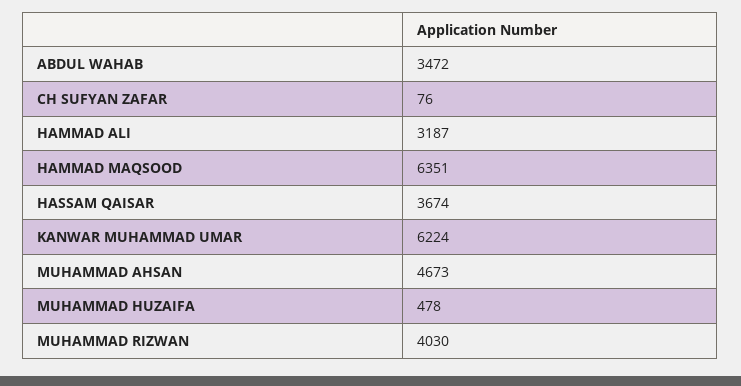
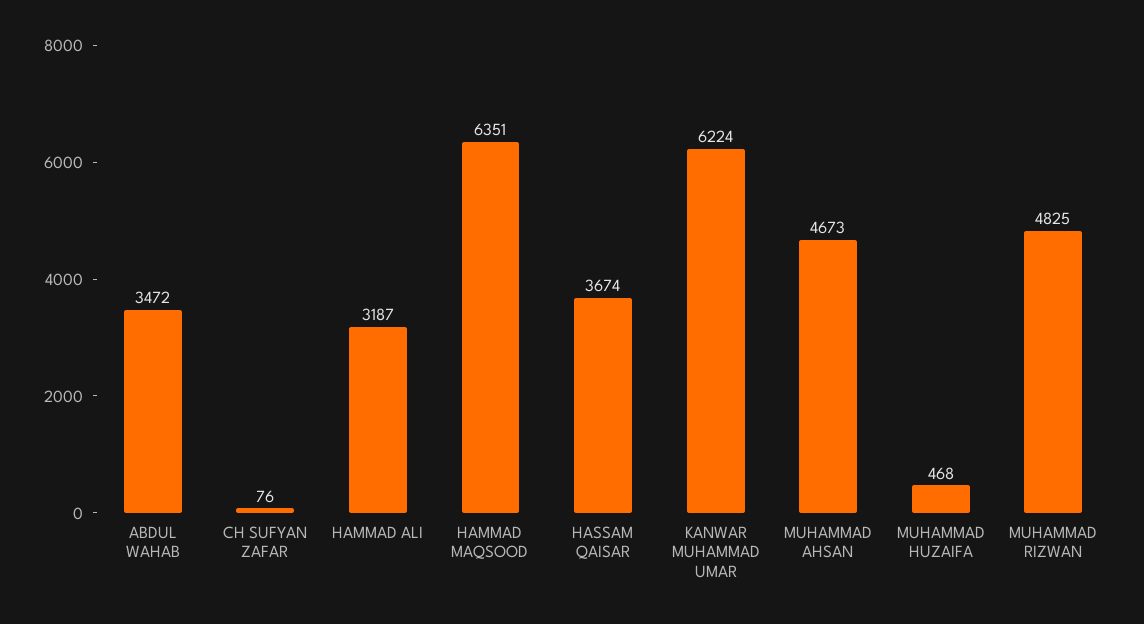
MUHAMMAD HUZAIFA: 478 -> 468
MUHAMMAD RIZWAN: 4030 -> 4825

